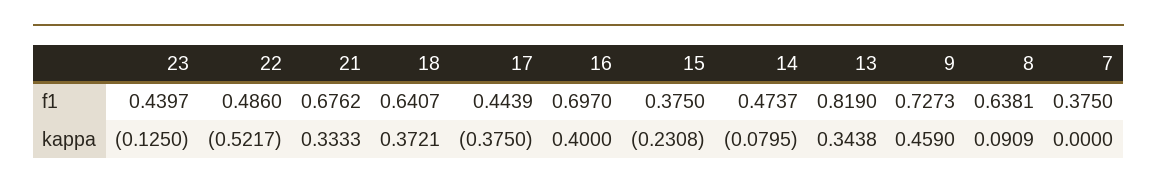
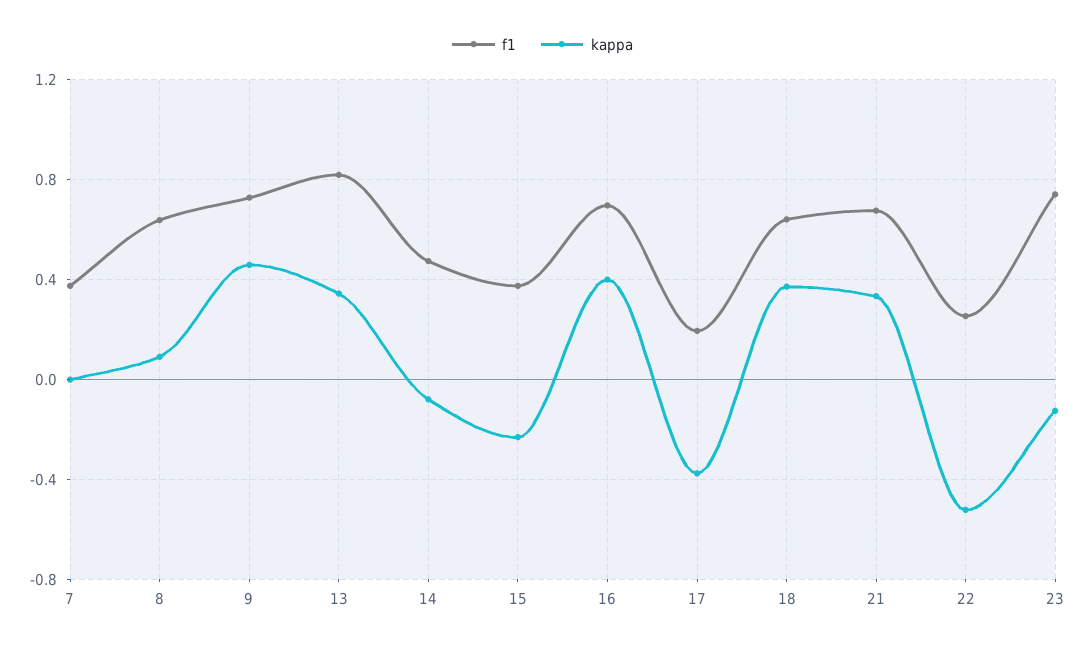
f1, 23: 0.4397 -> 0.75
f1, 22: 0.486 -> 0.25
f1, 17: 0.4439 -> 0.2

